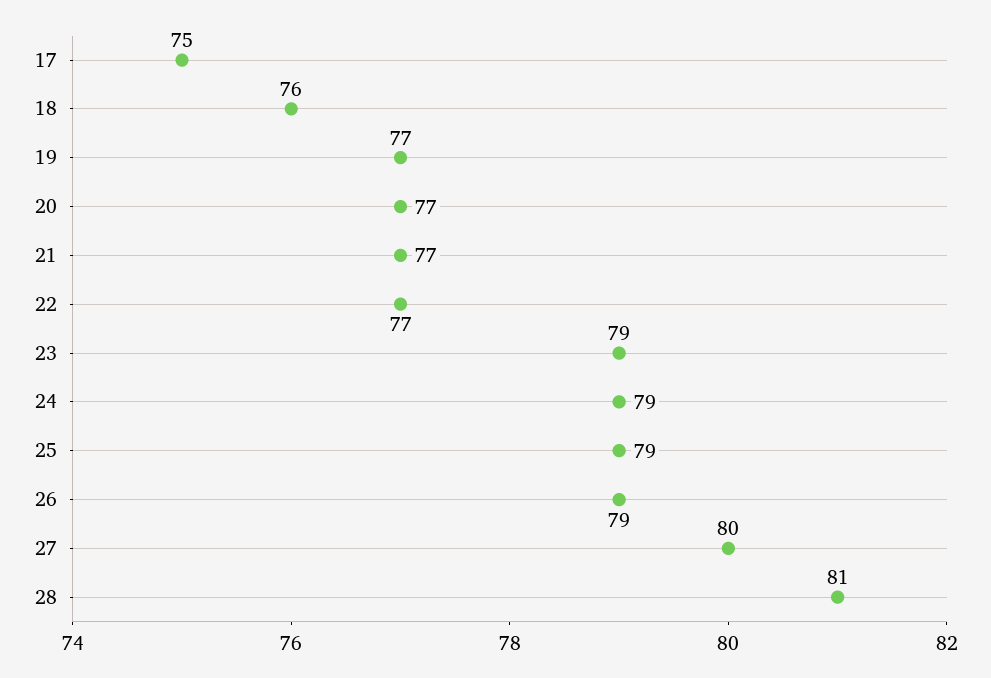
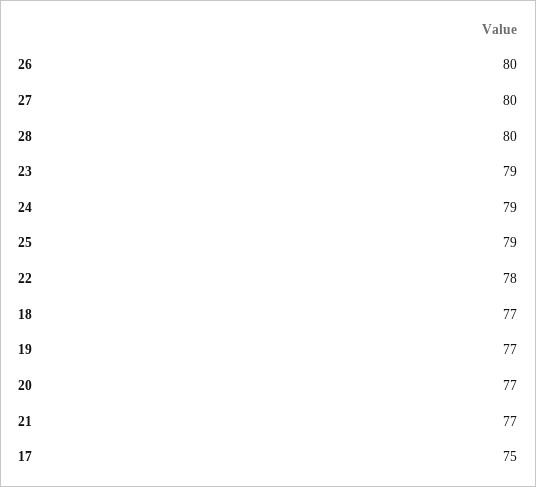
18: 76 -> 77
22: 77 -> 78
26: 79 -> 80
28: 81 -> 80

